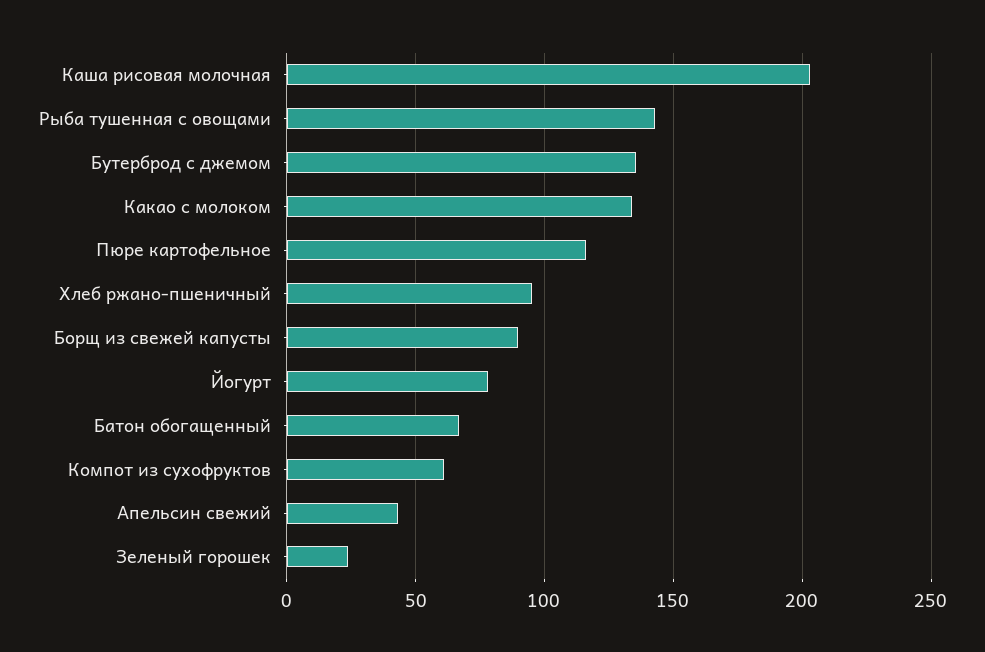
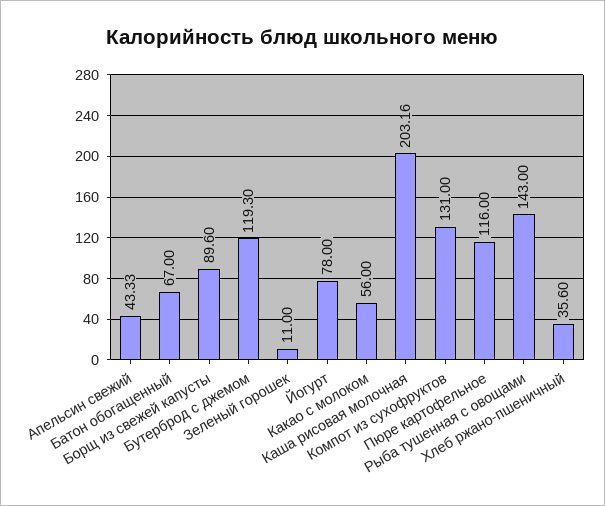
Бутерброд с джемом: 135 -> 119.3
Какао с молоком: 135 -> 56
Хлеб ржано-пшеничный: 95 -> 35.6
Компот из сухофруктов: 60 -> 131
Зеленый горошек: 25 -> 11

